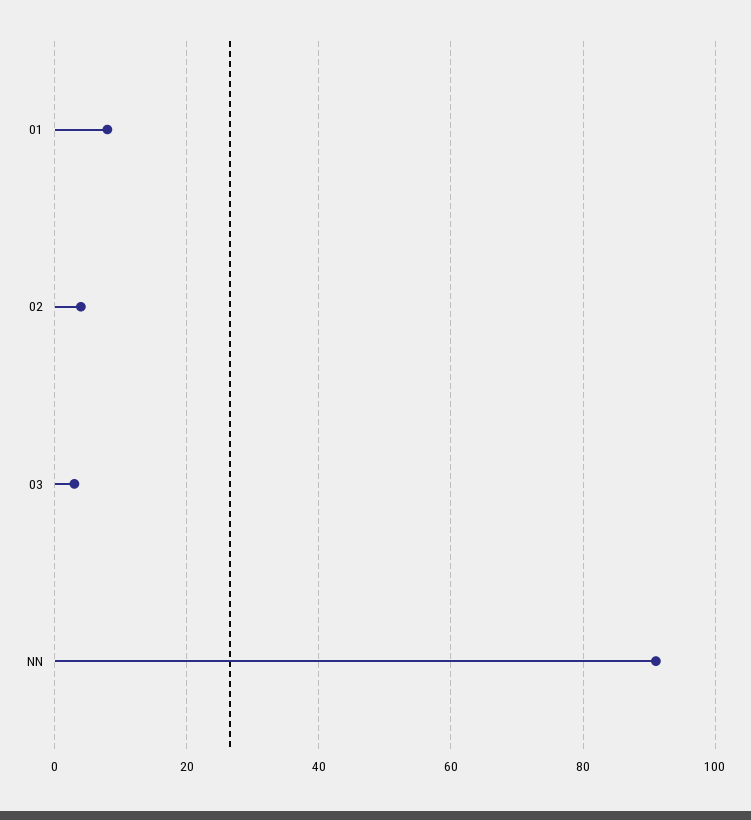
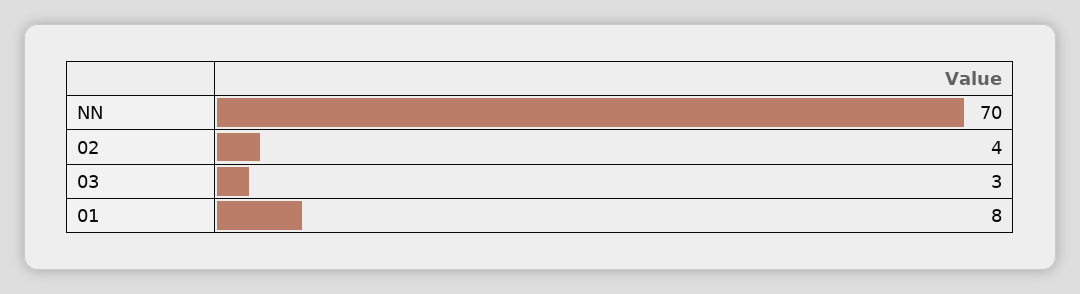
NN: 90 -> 70

